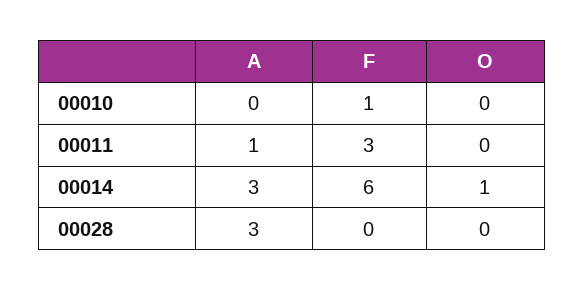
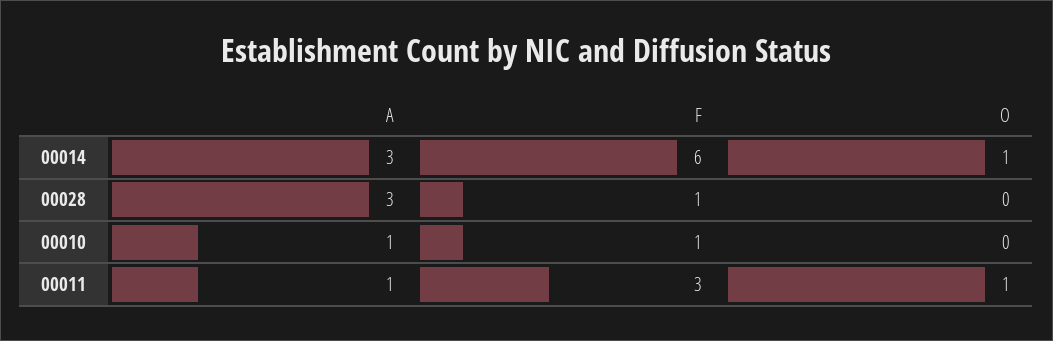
A, 00010: 0 -> 1
O, 00011: 0 -> 1
F, 00028: 0 -> 1

